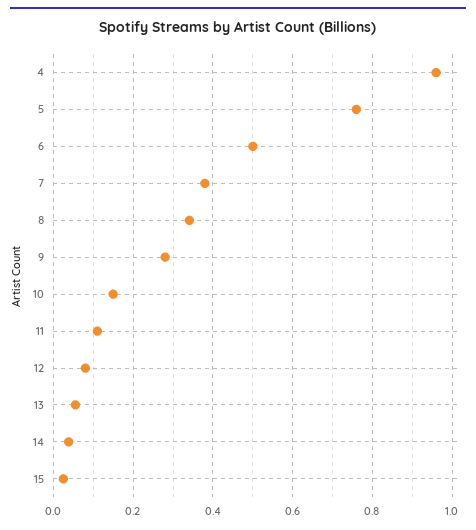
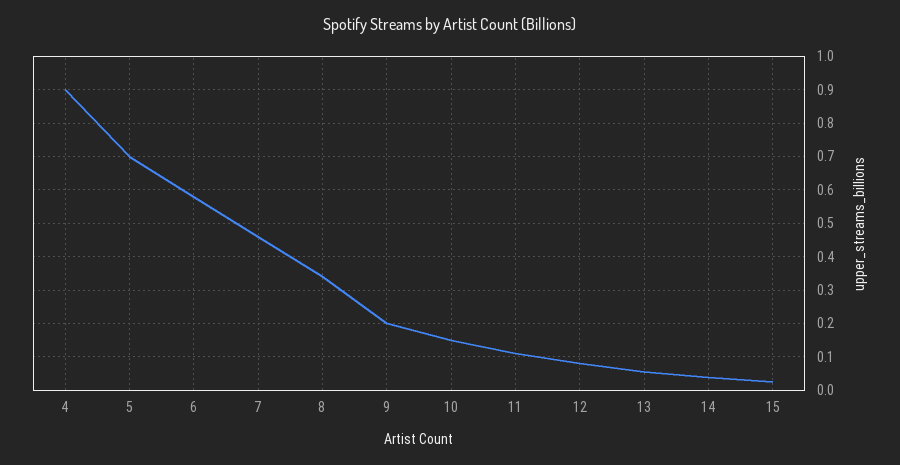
4: 0.96 -> 0.9
5: 0.76 -> 0.7
6: 0.5 -> 0.58
7: 0.38 -> 0.46
9: 0.28 -> 0.2

